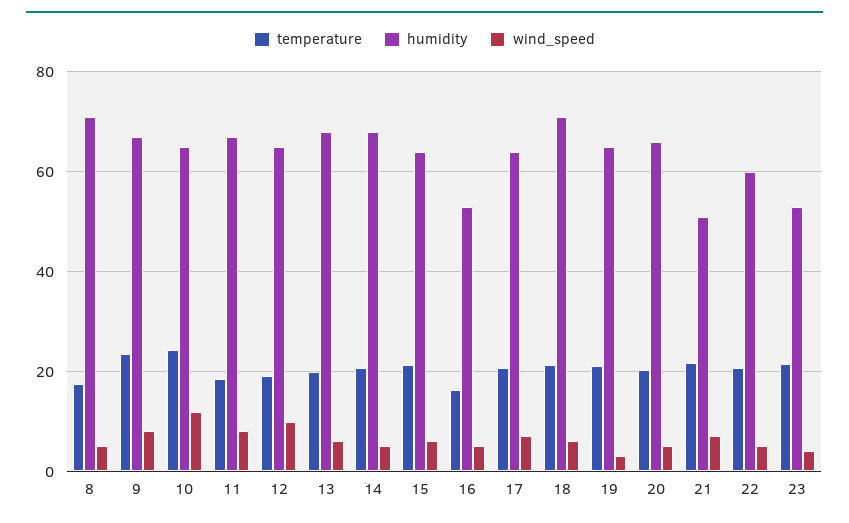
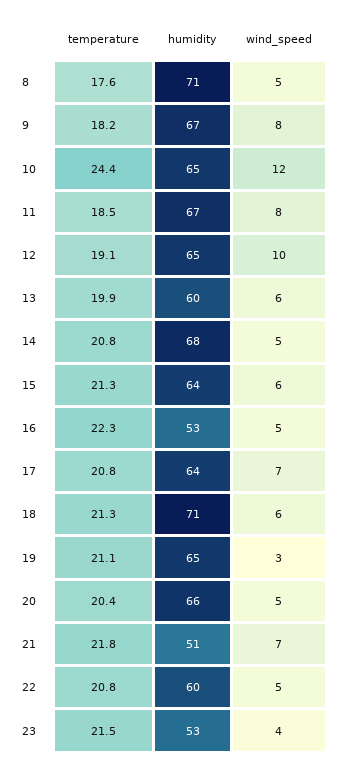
temperature, 9: 24 -> 18.2
humidity, 13: 68 -> 60
temperature, 16: 16 -> 22.3

